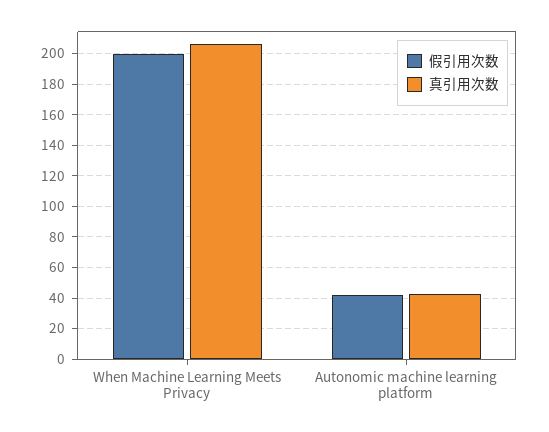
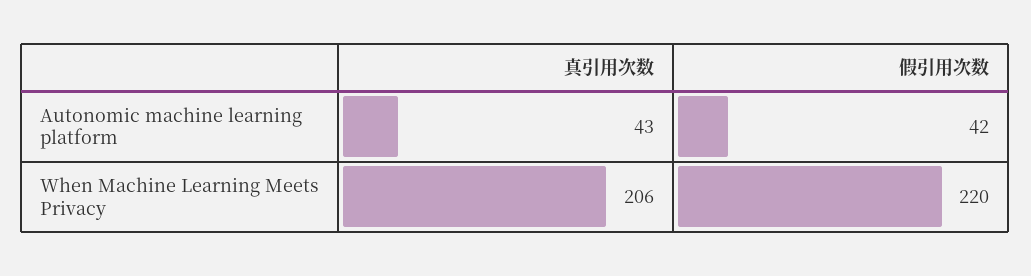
假引用次数, When Machine Learning Meets Privacy: 200 -> 220

